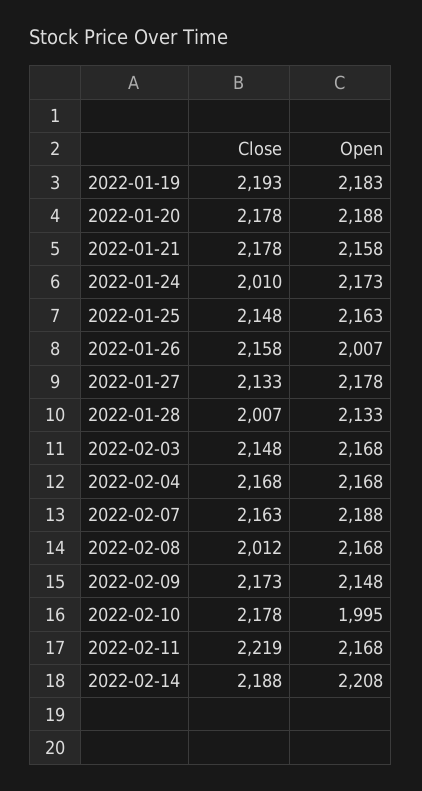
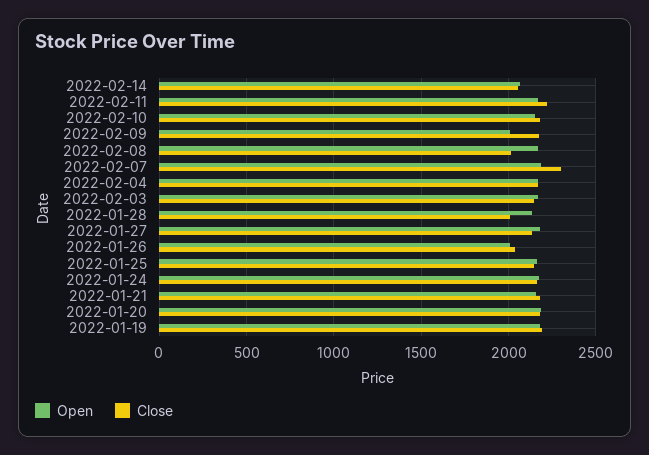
Close, 2022-01-24: 2010 -> 2150
Close, 2022-01-26: 2158 -> 2050
Close, 2022-02-07: 2163 -> 2300
Open, 2022-02-09: 2148 -> 2000
Open, 2022-02-10: 1995 -> 2150
Close, 2022-02-14: 2188 -> 2050
Open, 2022-02-14: 2208 -> 2050

